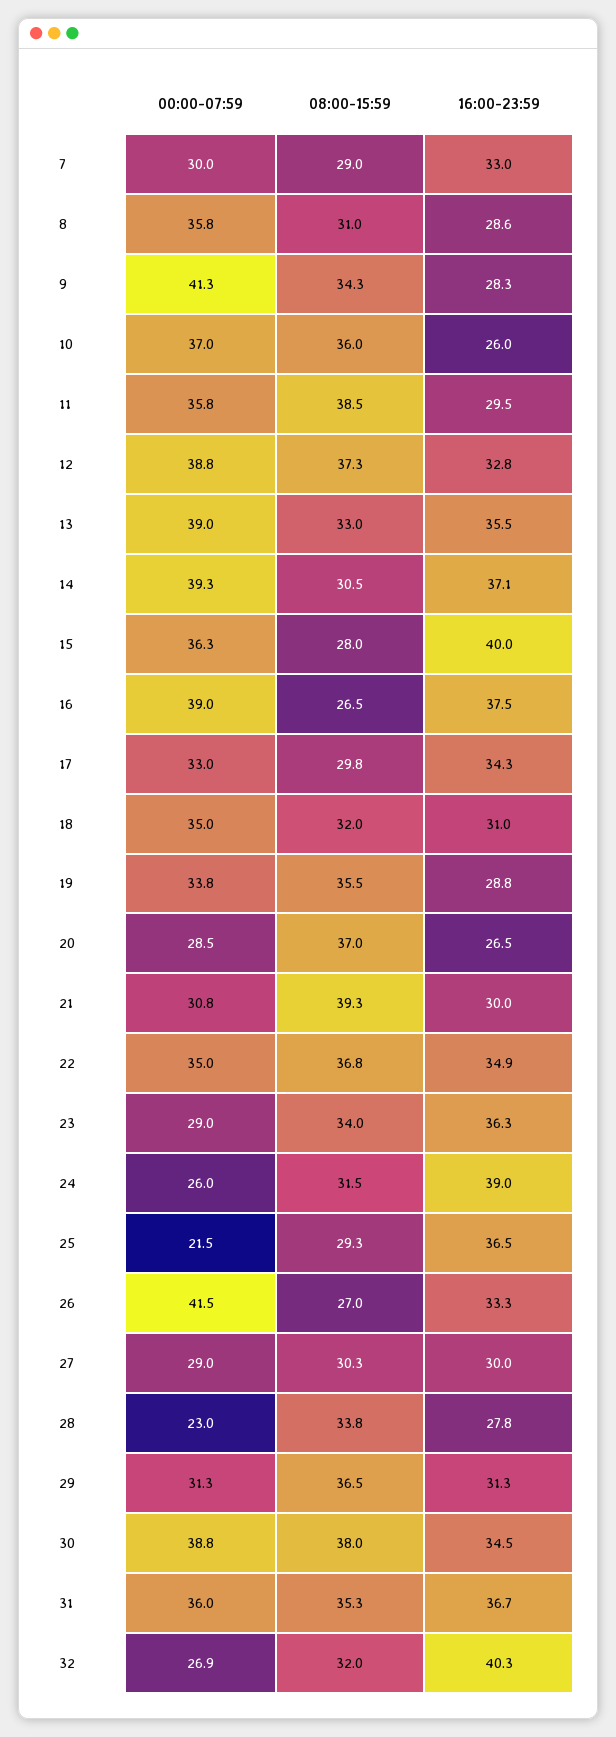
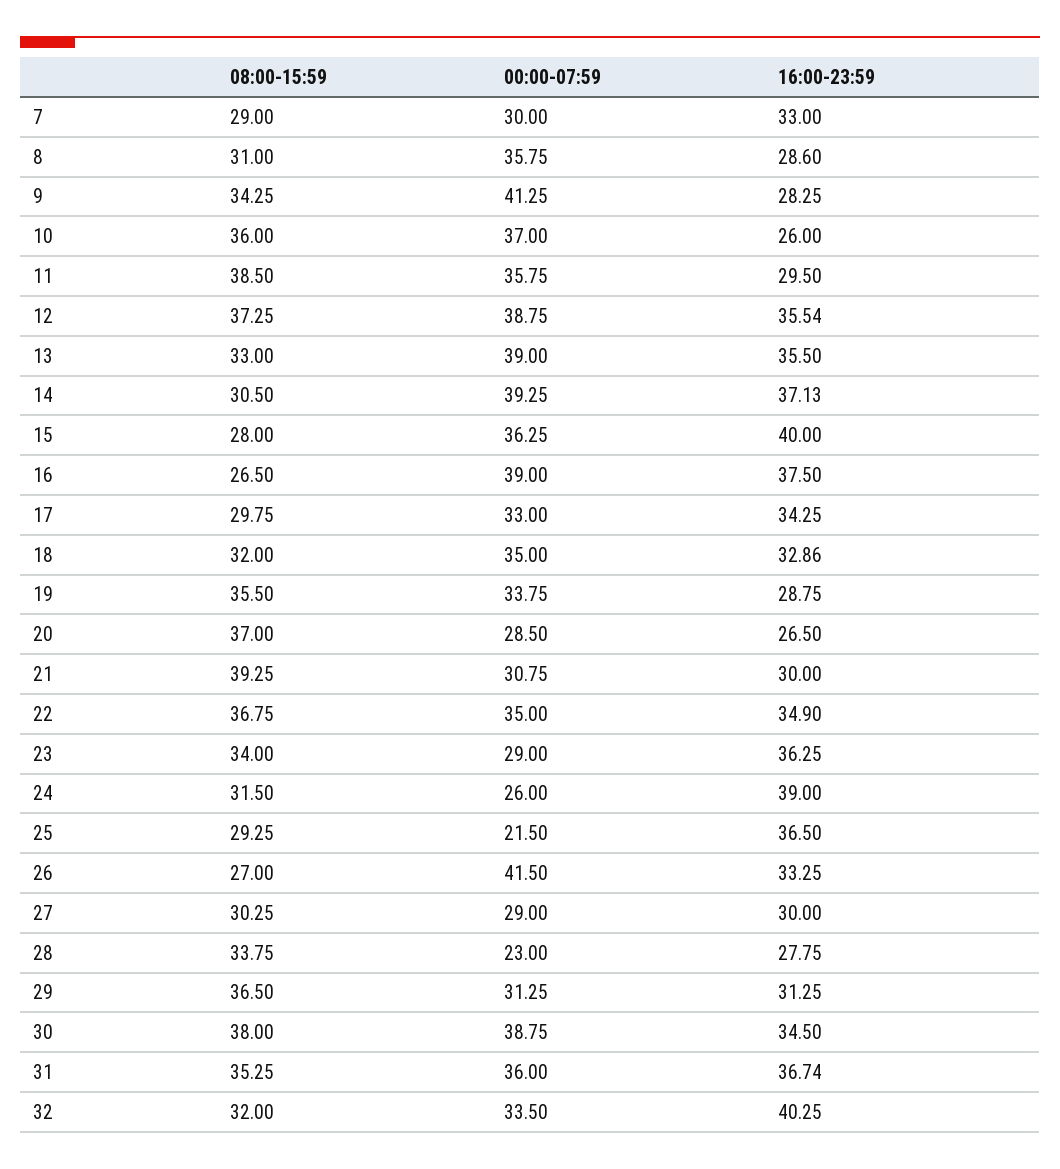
16:00-23:59, 12: 32.8 -> 35.54
16:00-23:59, 18: 31 -> 32.86
00:00-07:59, 32: 26.9 -> 33.5

